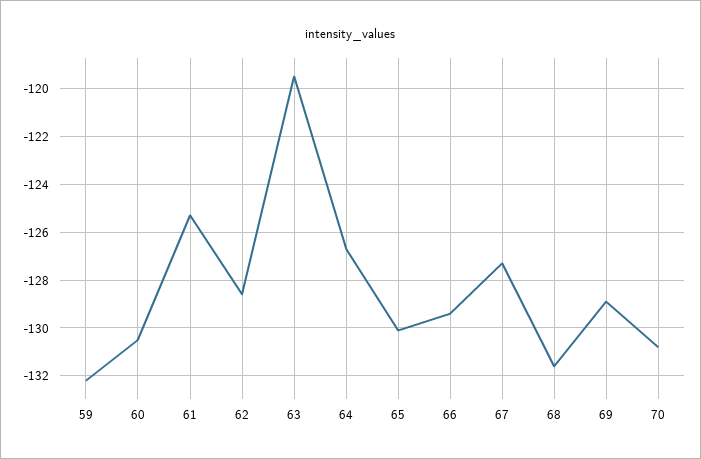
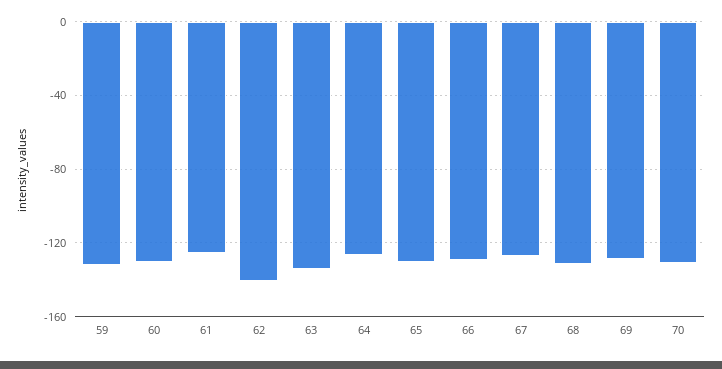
62: -128.5 -> -140
63: -119.5 -> -135

